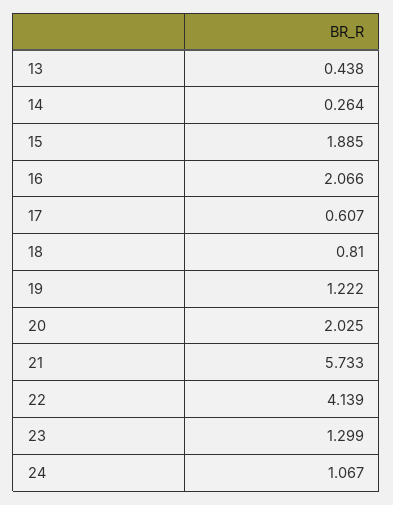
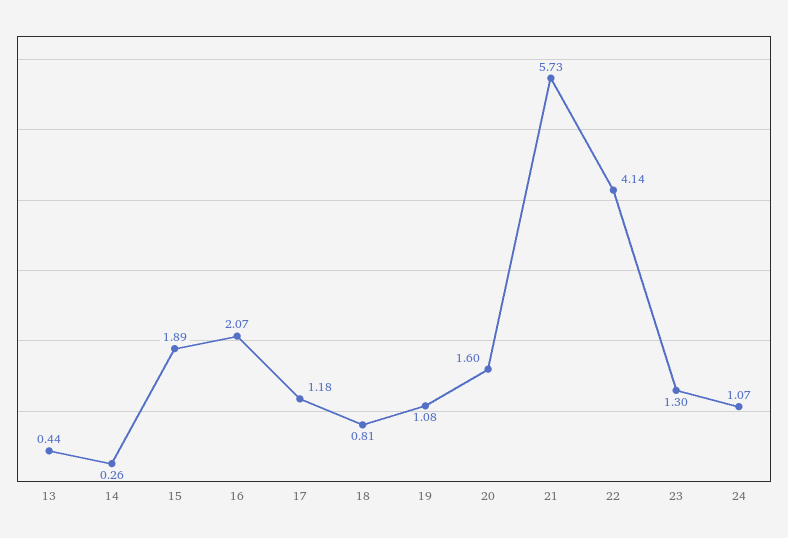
17: 0.607 -> 1.18
19: 1.222 -> 1.08
20: 2.025 -> 1.6

